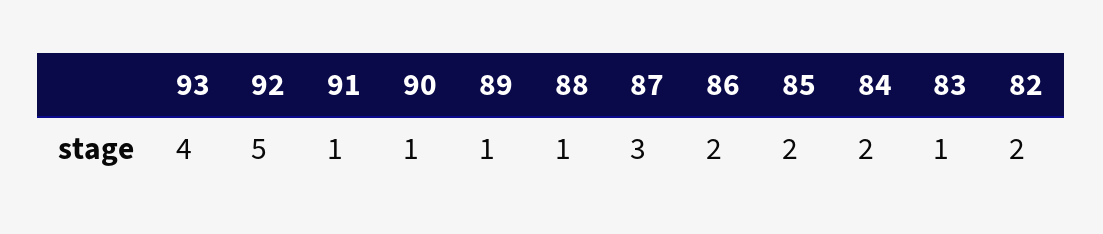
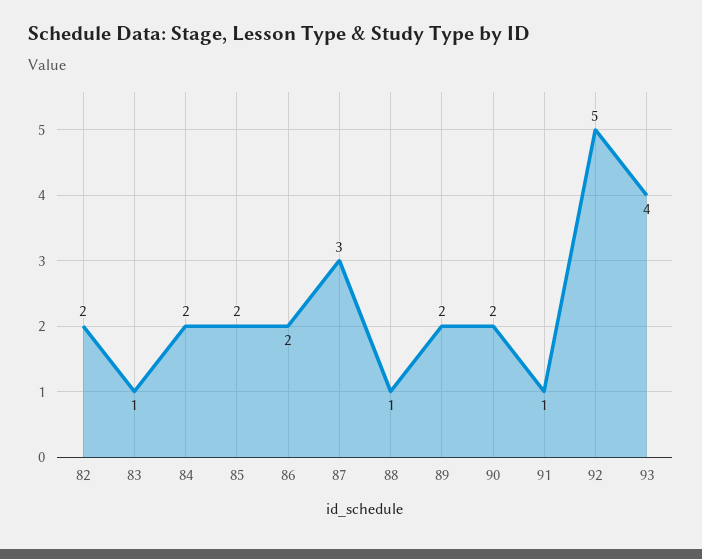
90: 1 -> 2
89: 1 -> 2

